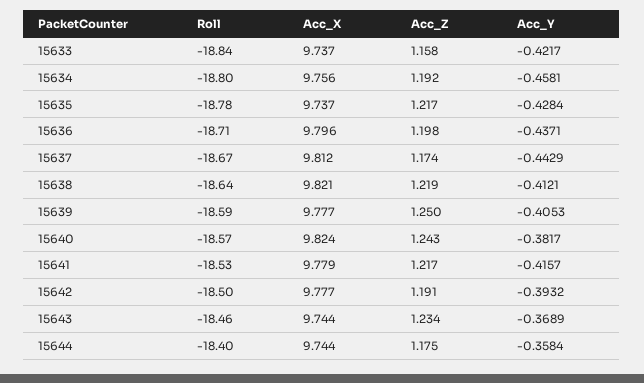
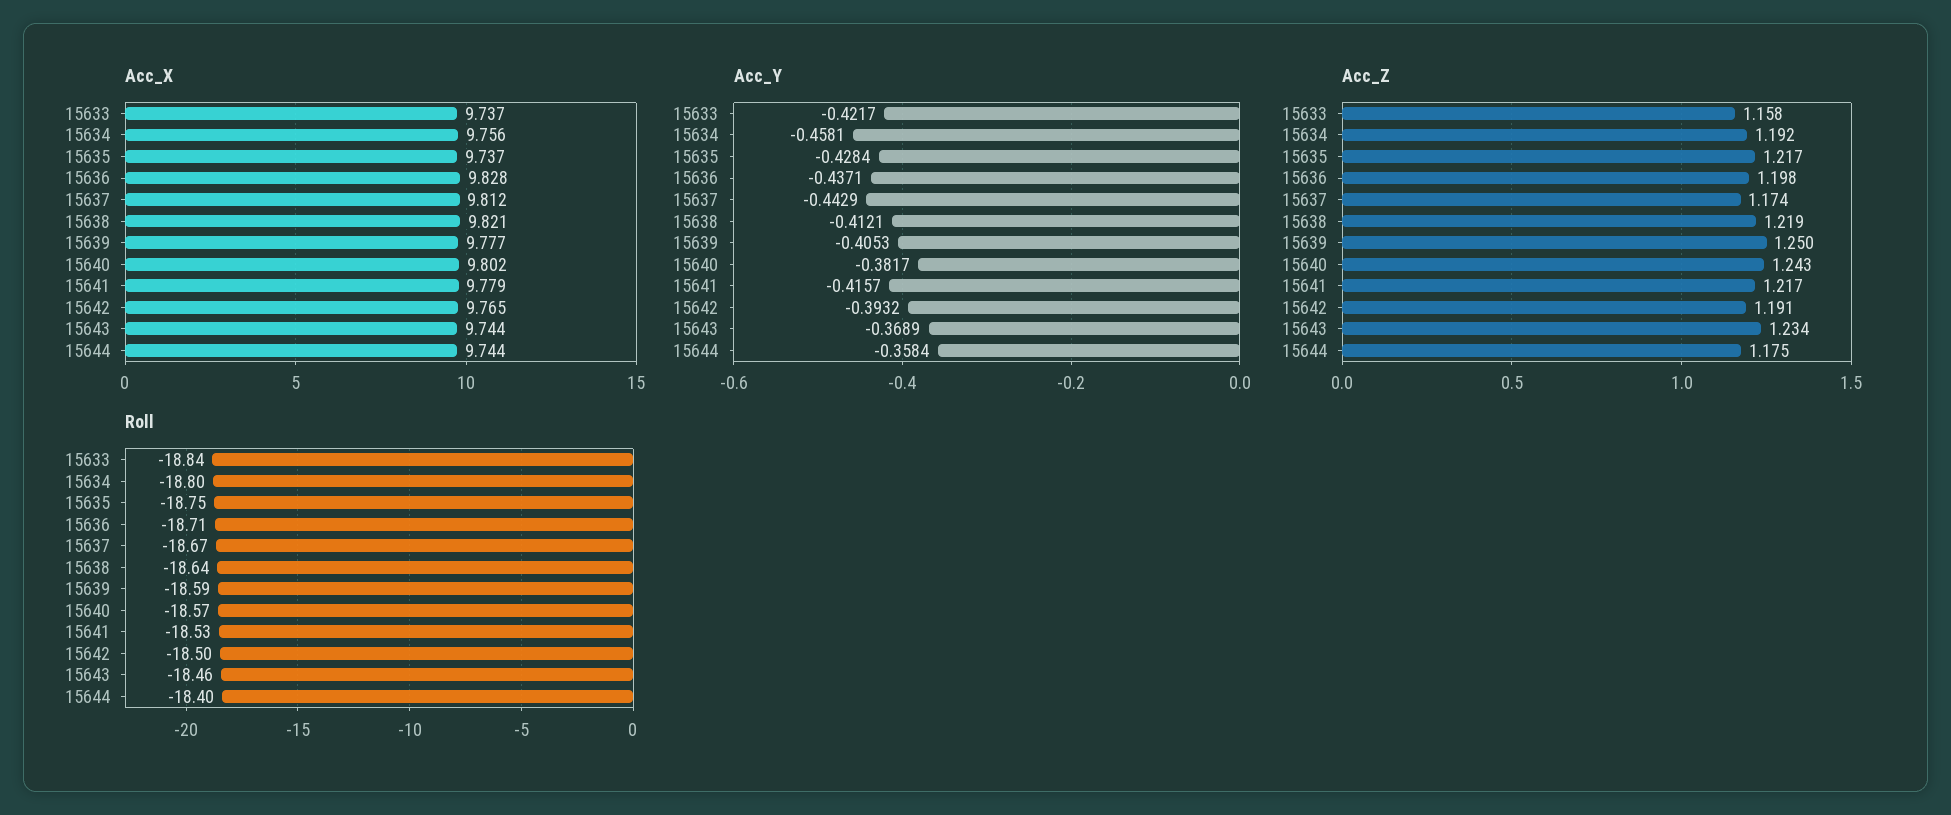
Roll, 15635: -18.78 -> -18.75
Acc_X, 15636: 9.796 -> 9.828
Acc_X, 15640: 9.824 -> 9.802
Acc_X, 15642: 9.777 -> 9.765

